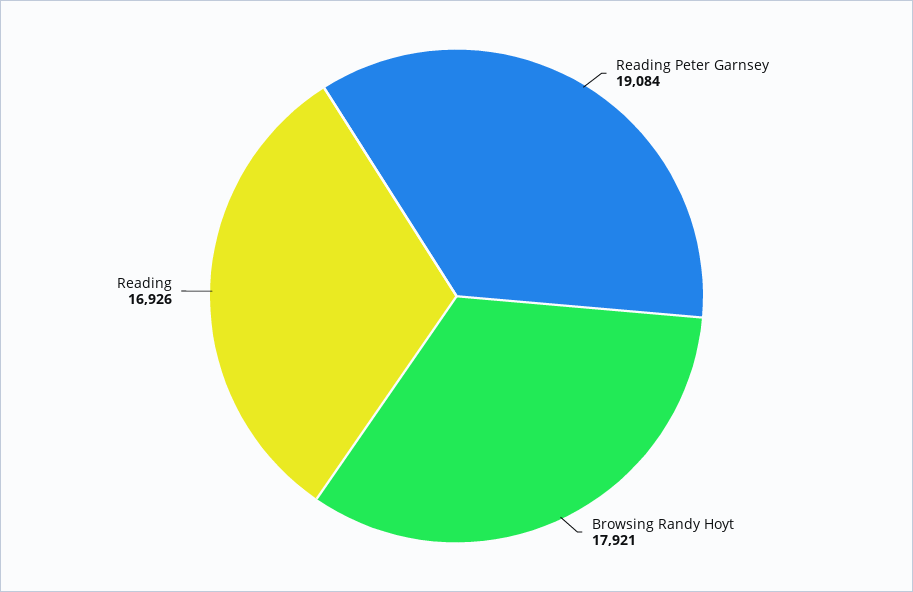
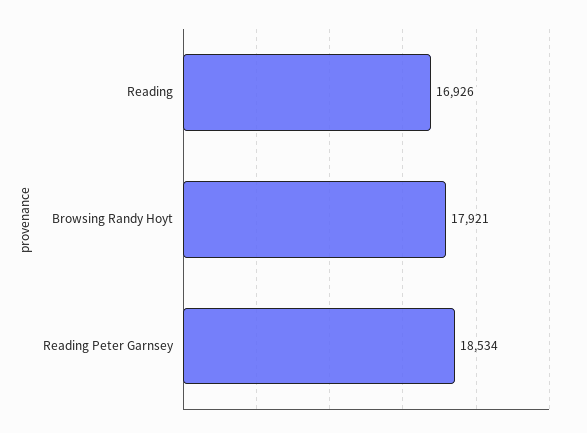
Reading Peter Garnsey: 19084 -> 18534

